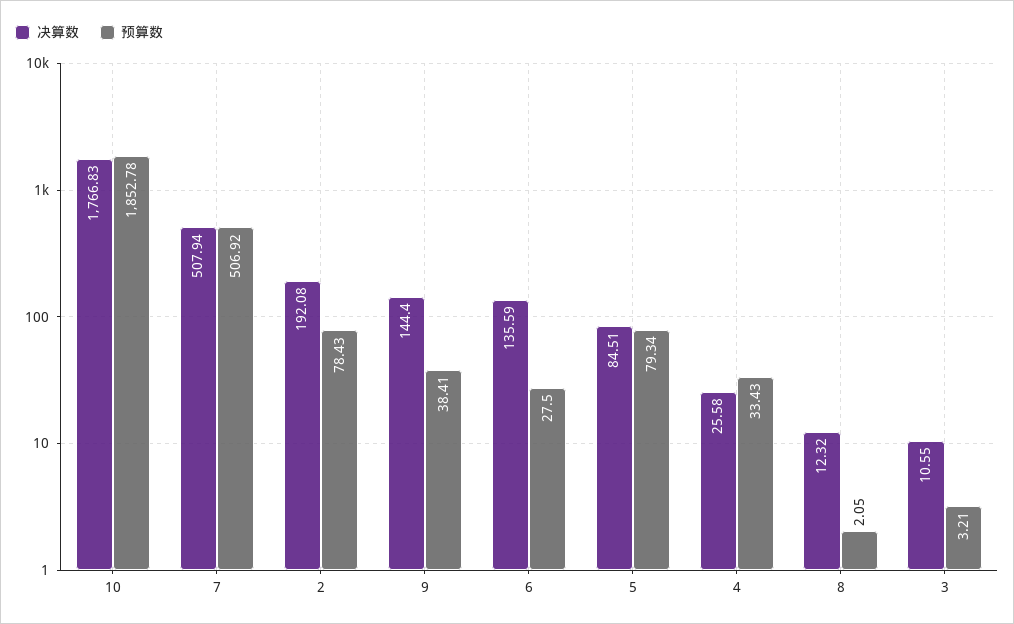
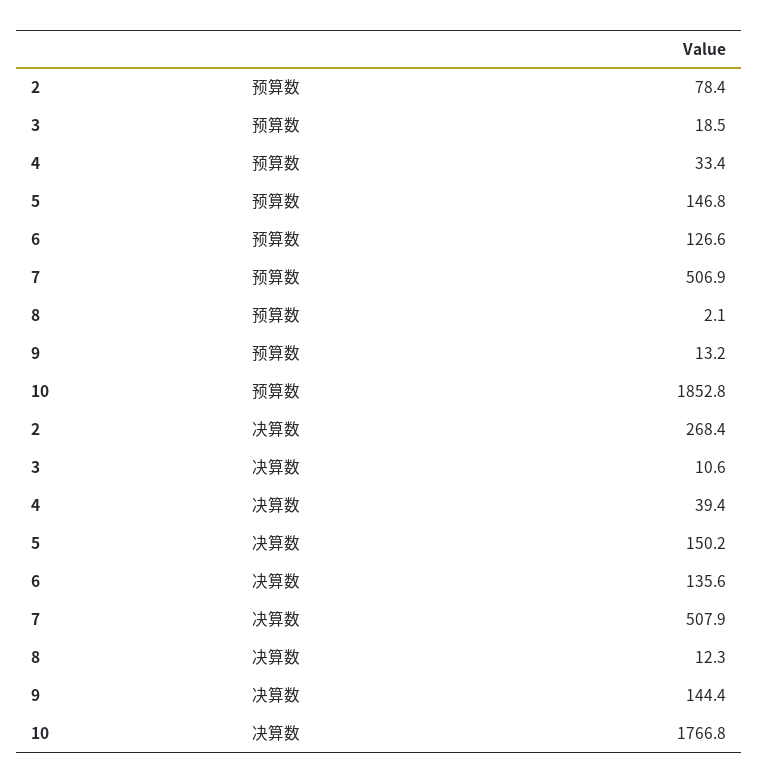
决算数, 2: 192.08 -> 268.4
预算数, 9: 38.41 -> 13.2
预算数, 6: 27.5 -> 126.6
决算数, 5: 84.51 -> 150.2
预算数, 5: 79.34 -> 146.8
决算数, 4: 25.58 -> 39.4
预算数, 3: 3.21 -> 18.5

